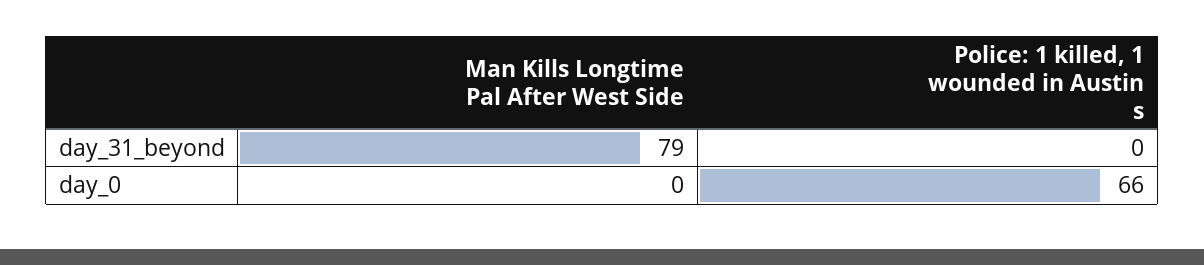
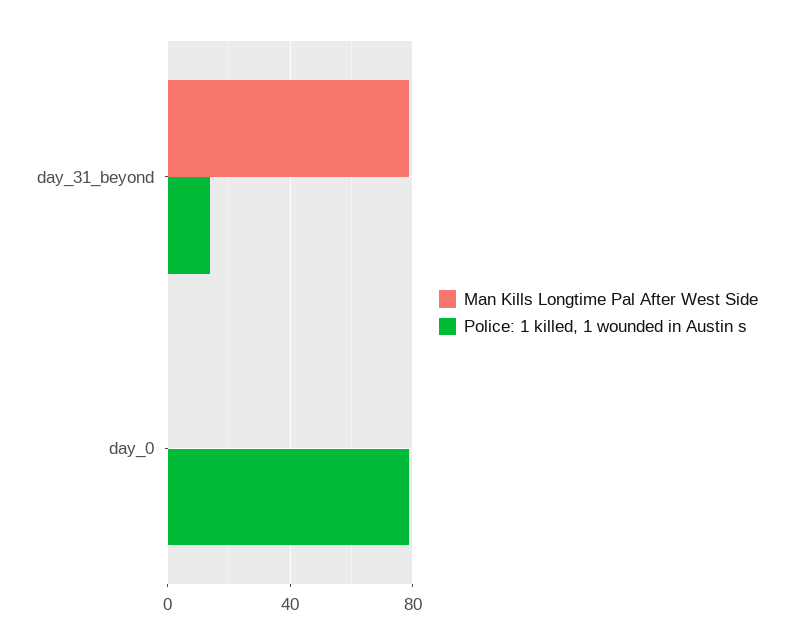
Police: 1 killed, 1 wounded in Austin s, day_31_beyond: 0 -> 15
Police: 1 killed, 1 wounded in Austin s, day_0: 66 -> 80

